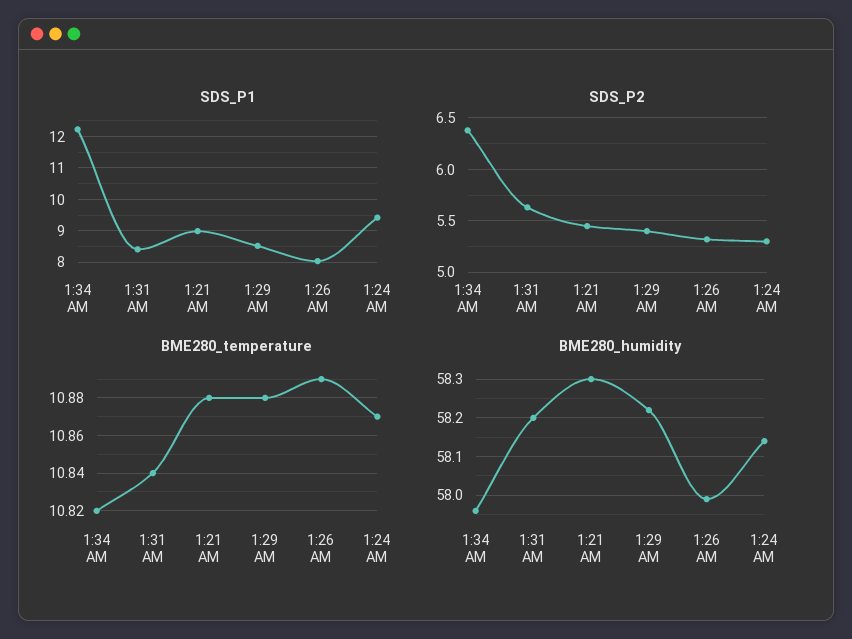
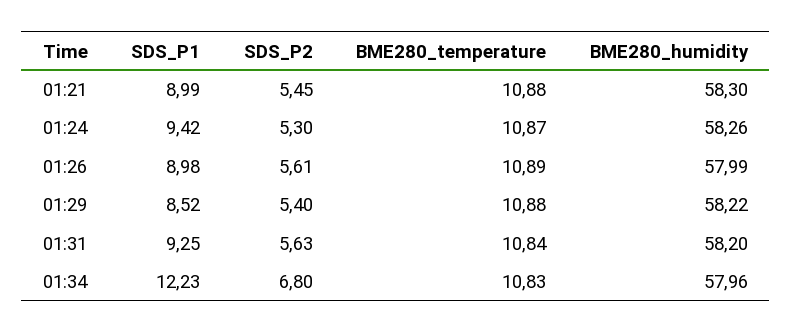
SDS_P1, 1:31 AM: 8.4 -> 9.25
SDS_P1, 1:26 AM: 8 -> 8.98
SDS_P2, 1:34 AM: 6.4 -> 6.8
SDS_P2, 1:26 AM: 5.3 -> 5.61
BME280_temperature, 1:34 AM: 10.82 -> 10.83
BME280_humidity, 1:24 AM: 58.15 -> 58.26

